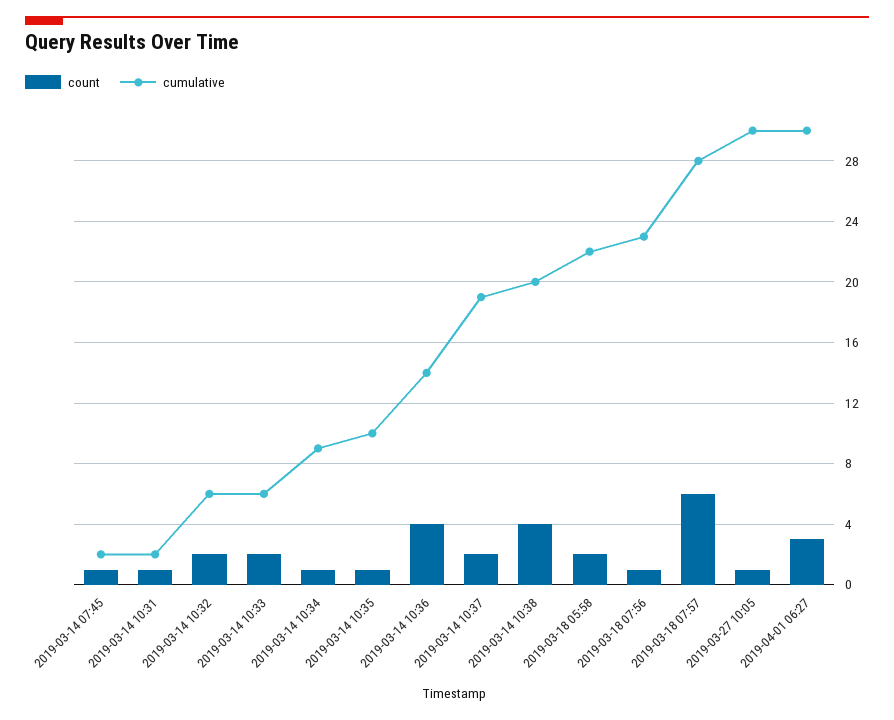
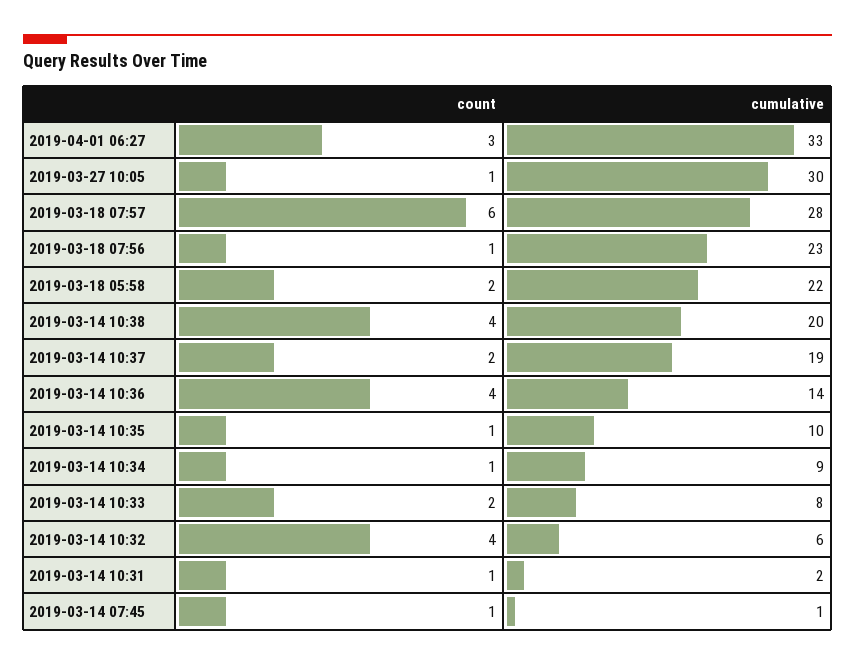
cumulative, 2019-03-14 07:45: 2 -> 1
count, 2019-03-14 10:32: 2 -> 4
cumulative, 2019-03-14 10:33: 6 -> 8
cumulative, 2019-04-01 06:27: 30 -> 33

